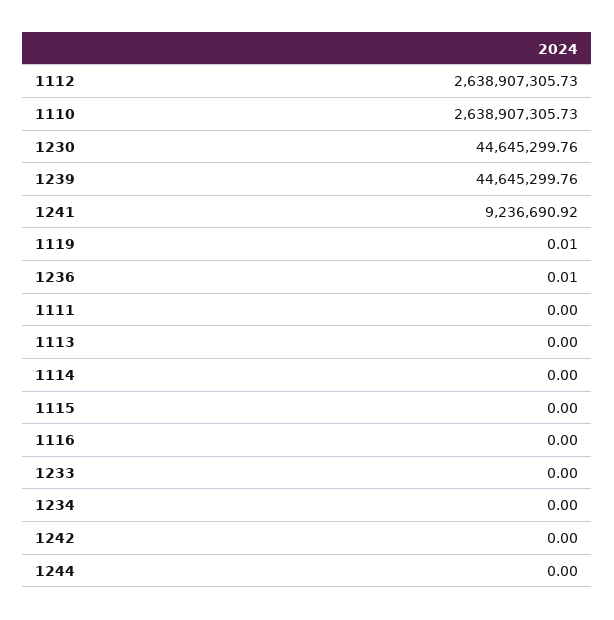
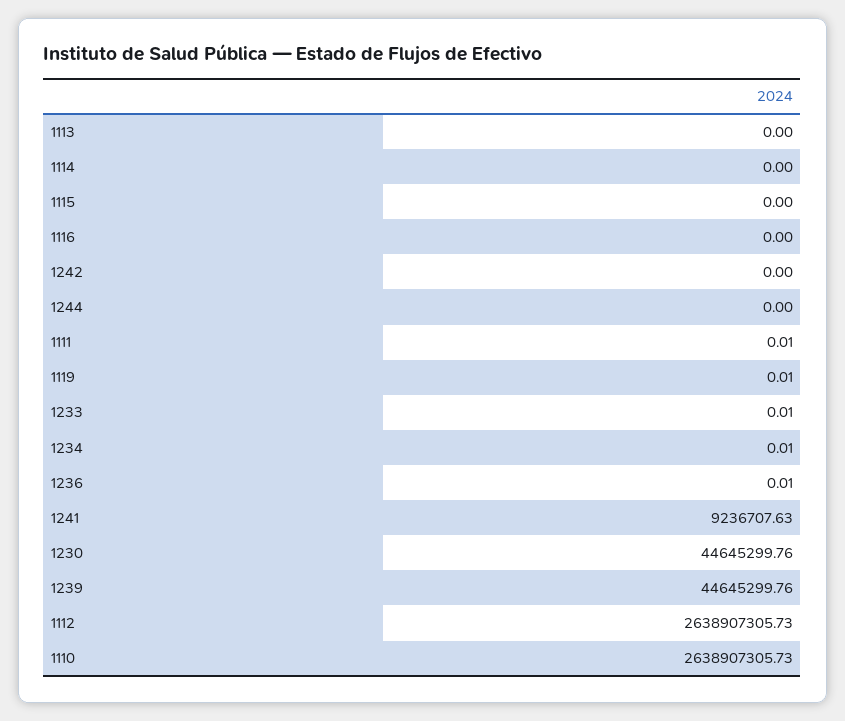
1241: 9236690.92 -> 9236707.63
1111: 0 -> 0.01
1233: 0 -> 0.01
1234: 0 -> 0.01

